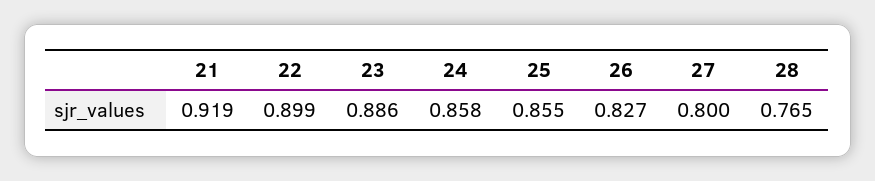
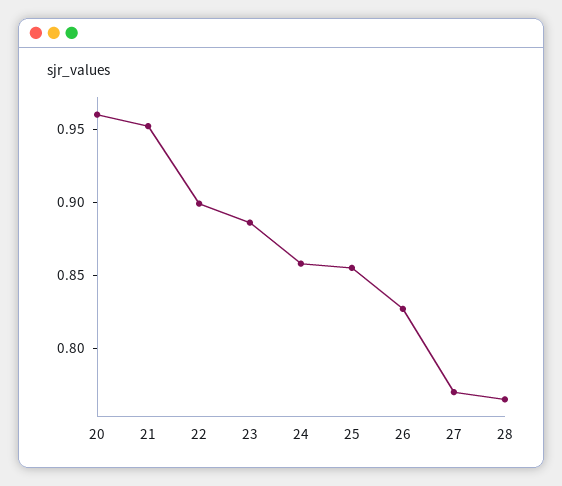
21: 0.919 -> 0.95
27: 0.8 -> 0.77
20: none -> 0.96

